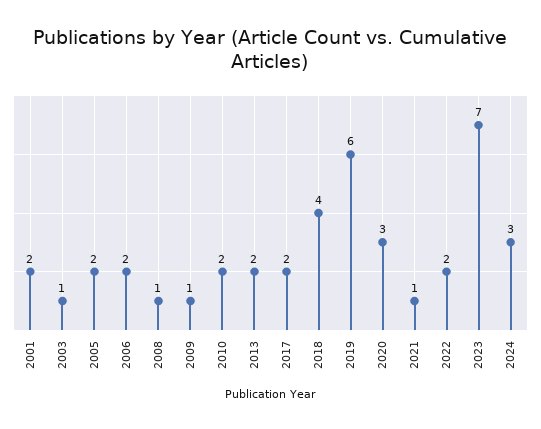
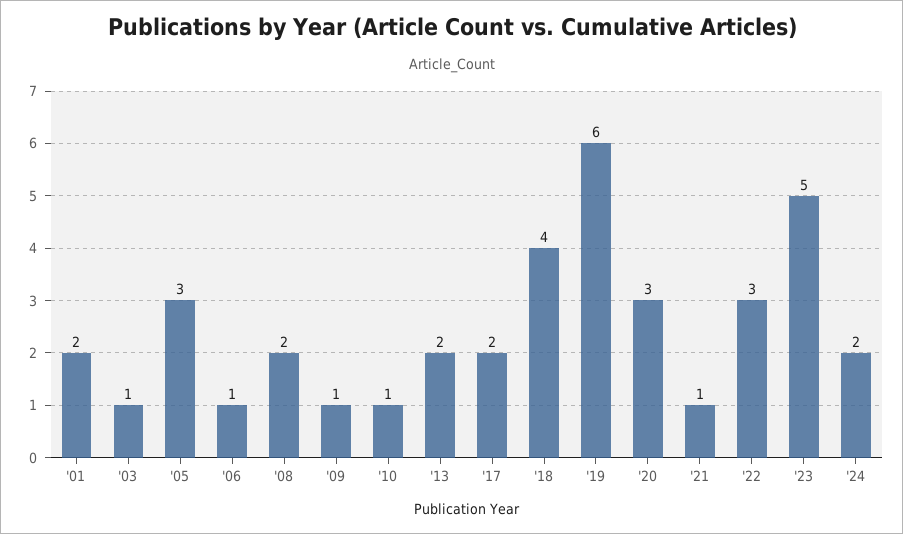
2005: 2 -> 3
2006: 2 -> 1
2008: 1 -> 2
2010: 2 -> 1
2022: 2 -> 3
2023: 7 -> 5
2024: 3 -> 2

